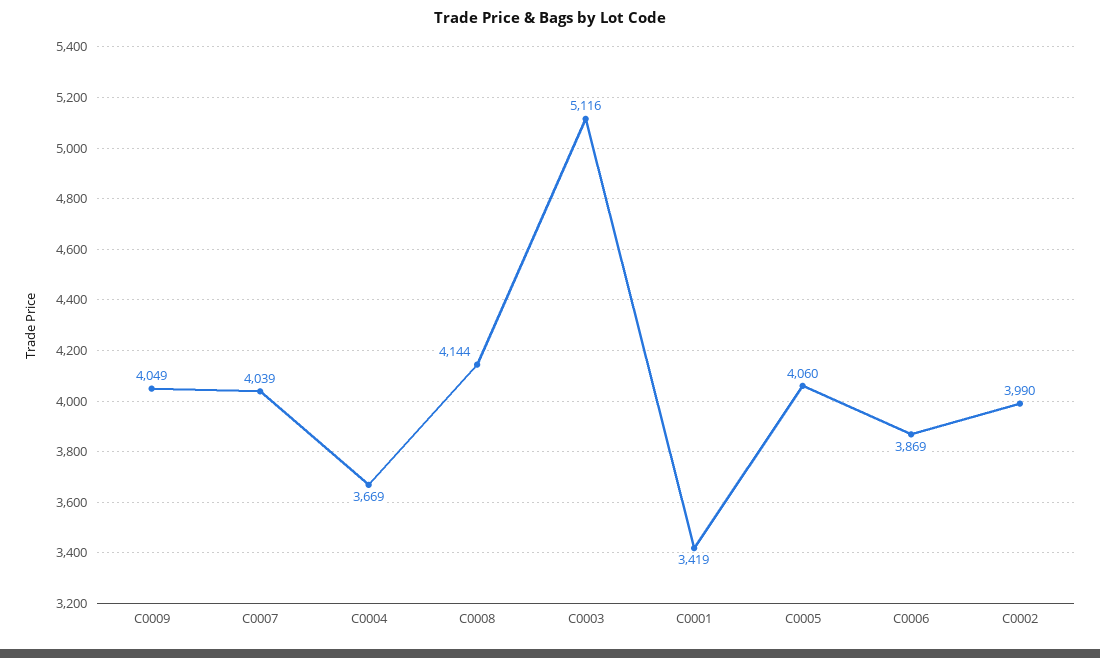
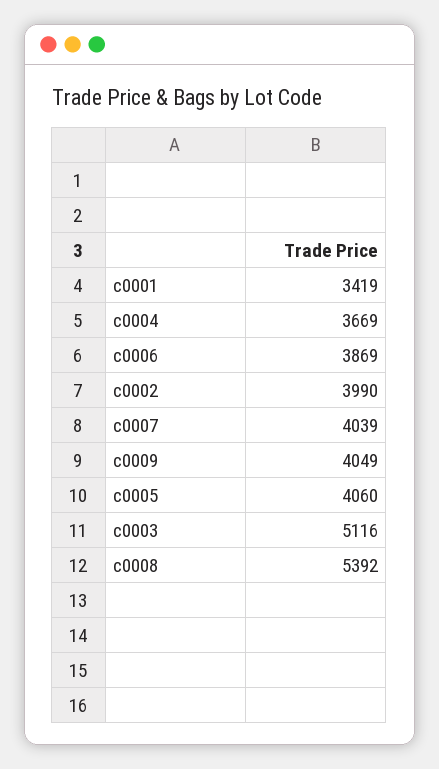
C0008: 4144 -> 5392

